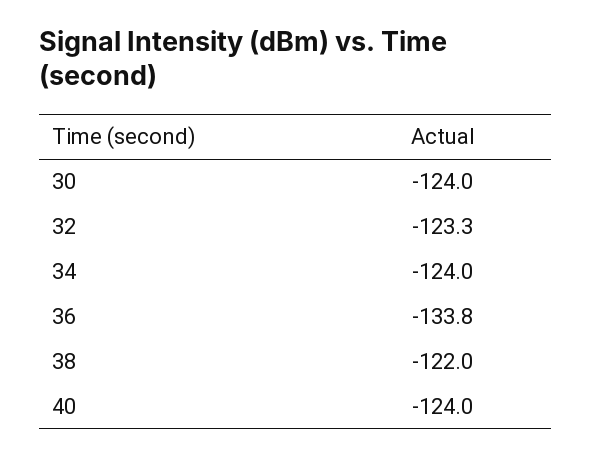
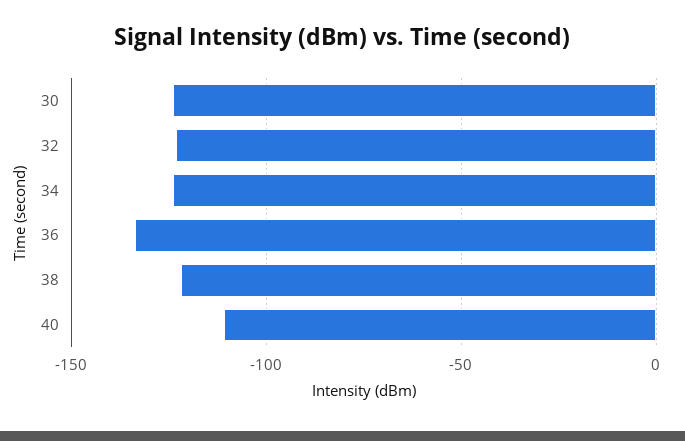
40: -124 -> -110

